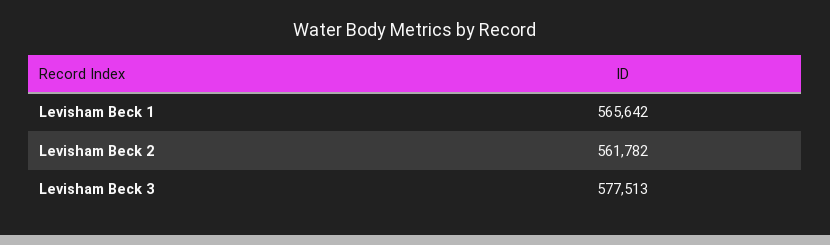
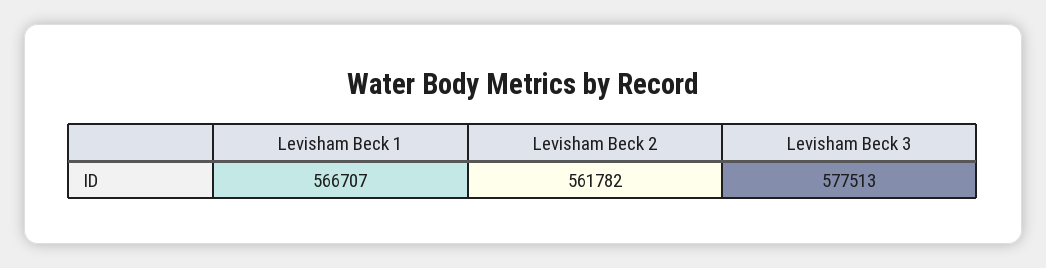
Levisham Beck 1: 565642 -> 566707

